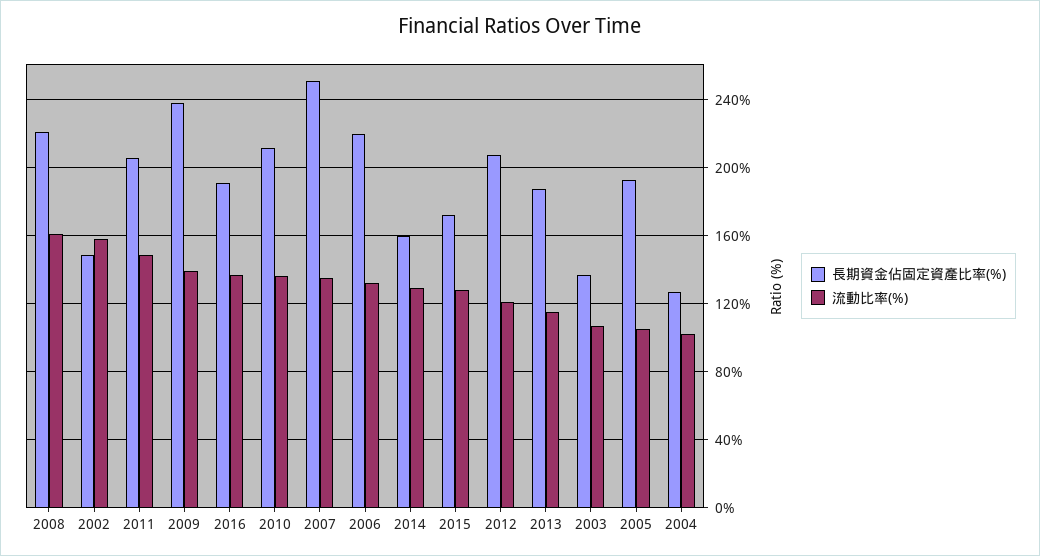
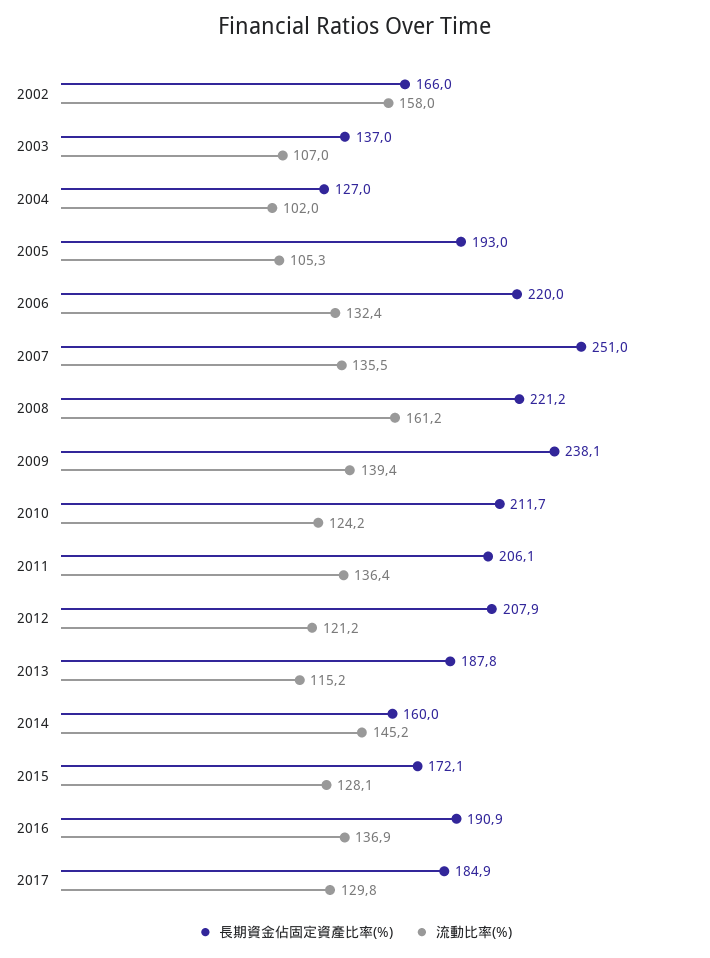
長期資金佔固定資產比率(%), 2002: 150 -> 166
流動比率(%), 2011: 150 -> 136.4
流動比率(%), 2010: 135 -> 124.2
流動比率(%), 2014: 130 -> 145.2
長期資金佔固定資產比率(%), 2017: none -> 184.9
流動比率(%), 2017: none -> 129.8

